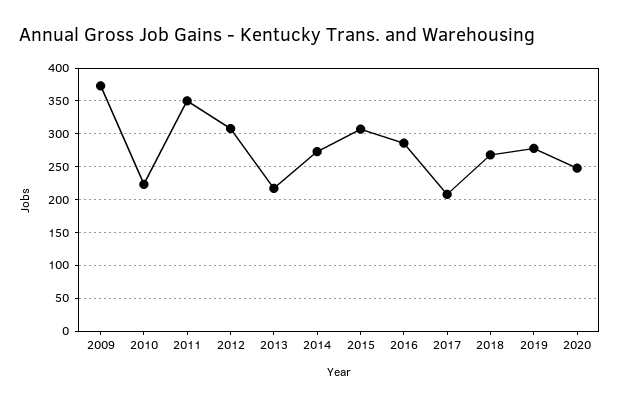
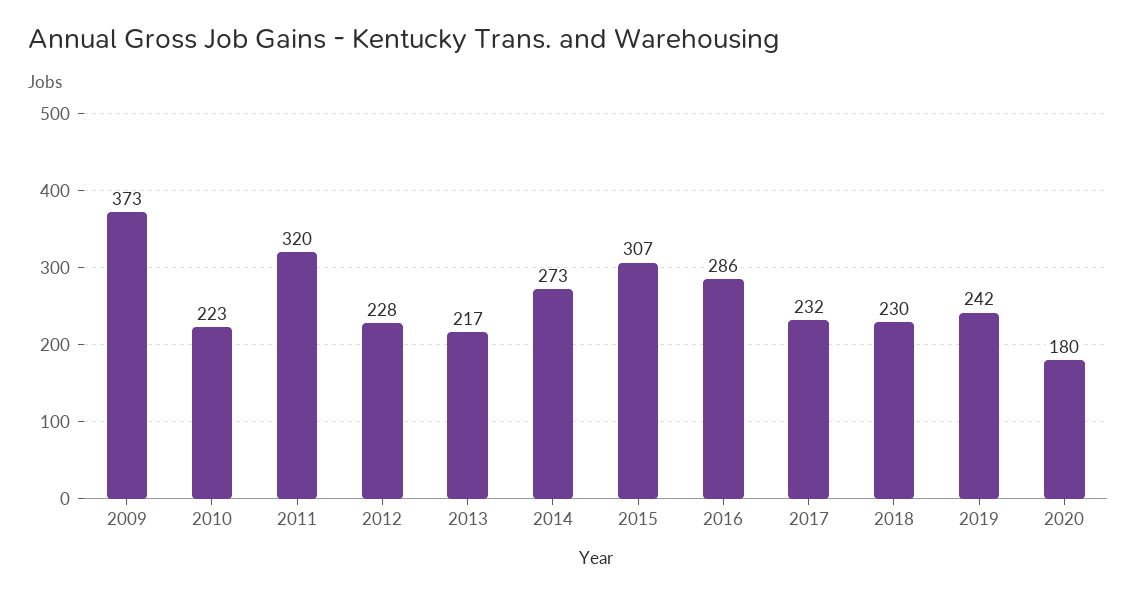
2011: 350 -> 320
2012: 310 -> 228
2017: 210 -> 232
2018: 270 -> 230
2019: 280 -> 242
2020: 250 -> 180

